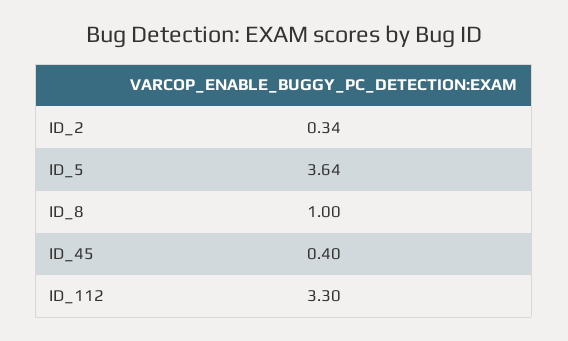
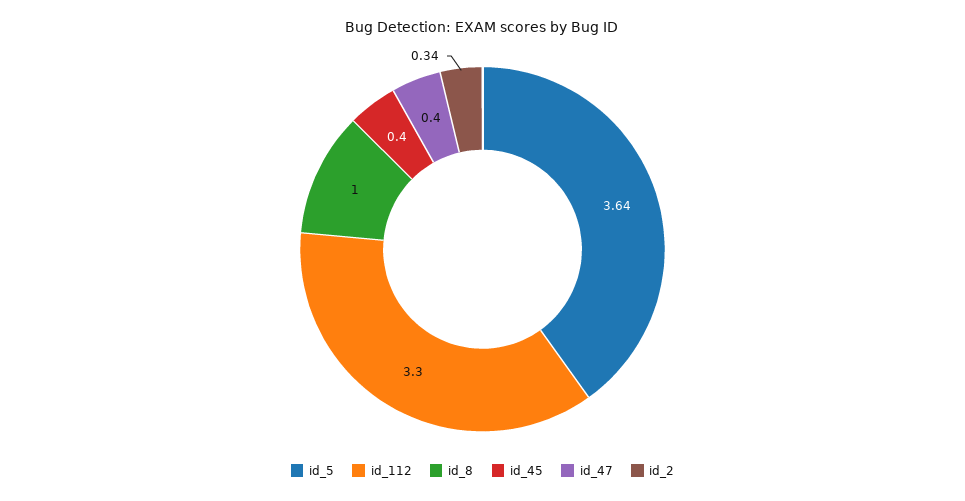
id_47: none -> 0.4

